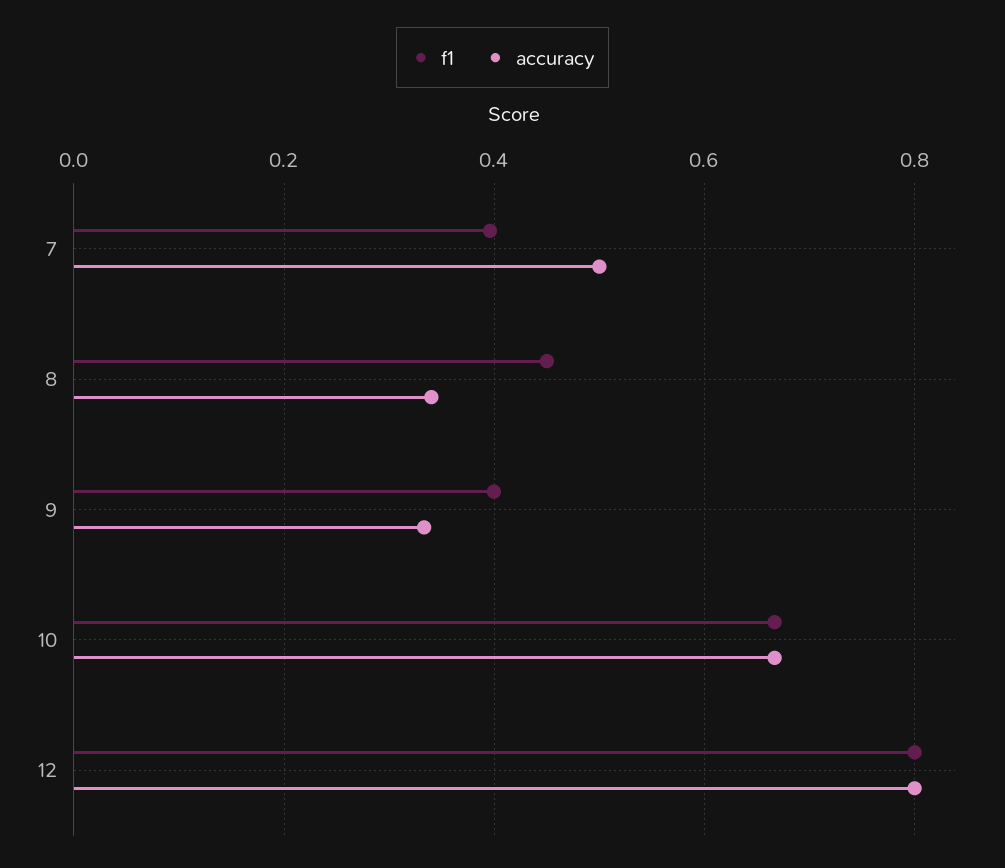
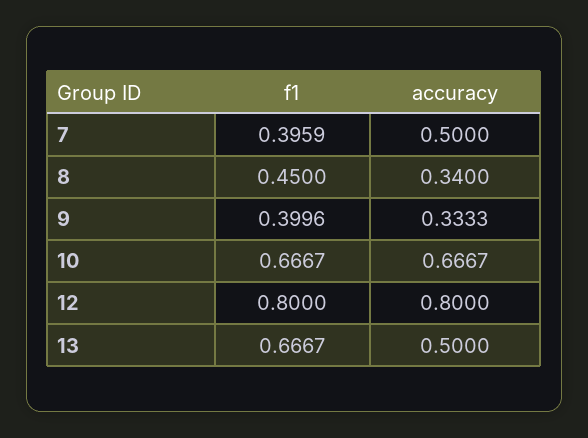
f1, 13: none -> 0.6667
accuracy, 13: none -> 0.5

